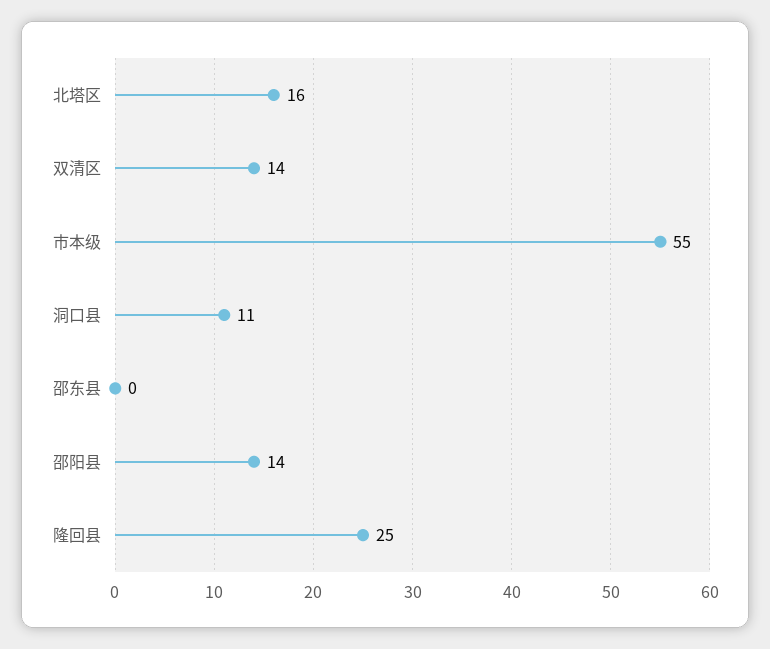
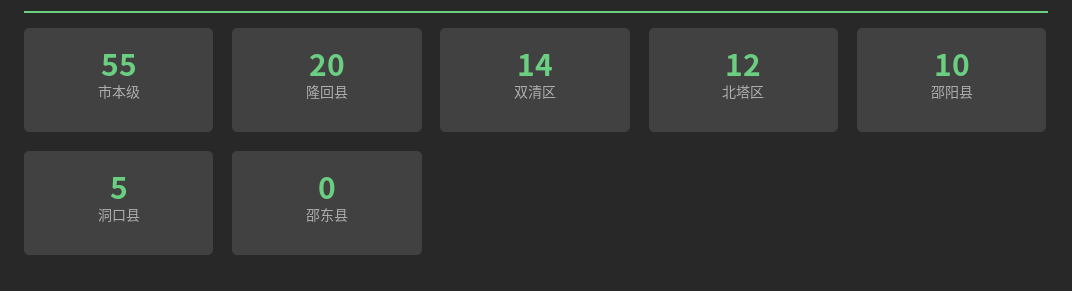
北塔区: 16 -> 12
洞口县: 11 -> 5
邵阳县: 14 -> 10
隆回县: 25 -> 20

